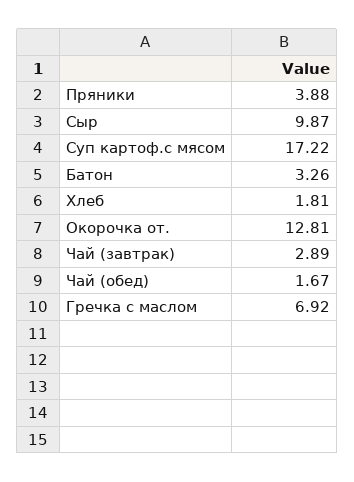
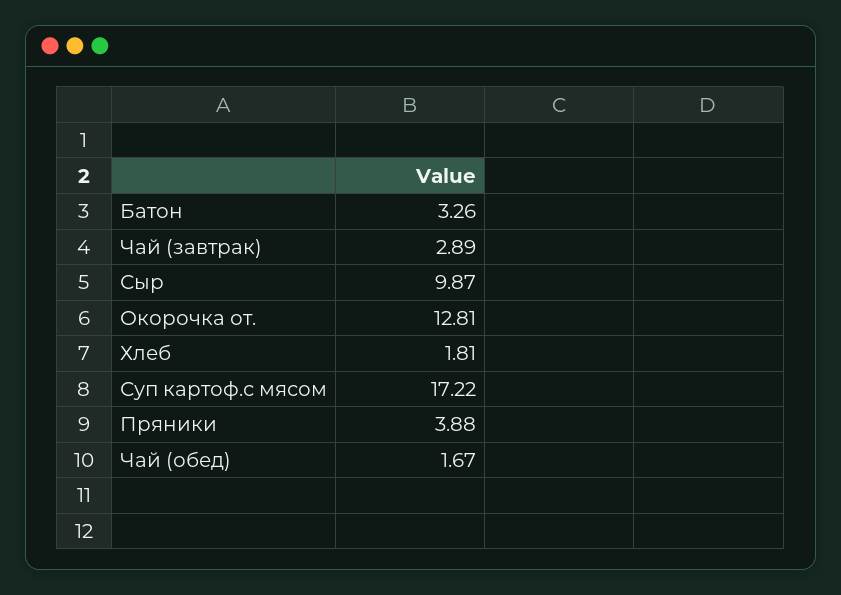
Гречка с маслом: 6.92 -> none

